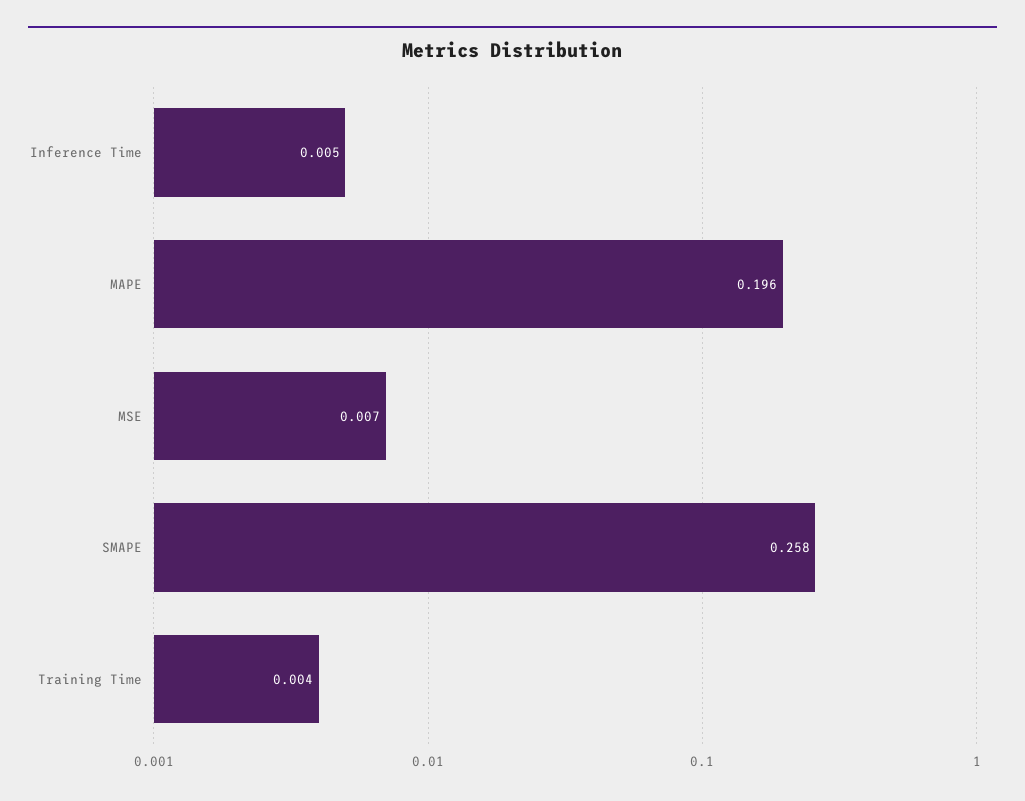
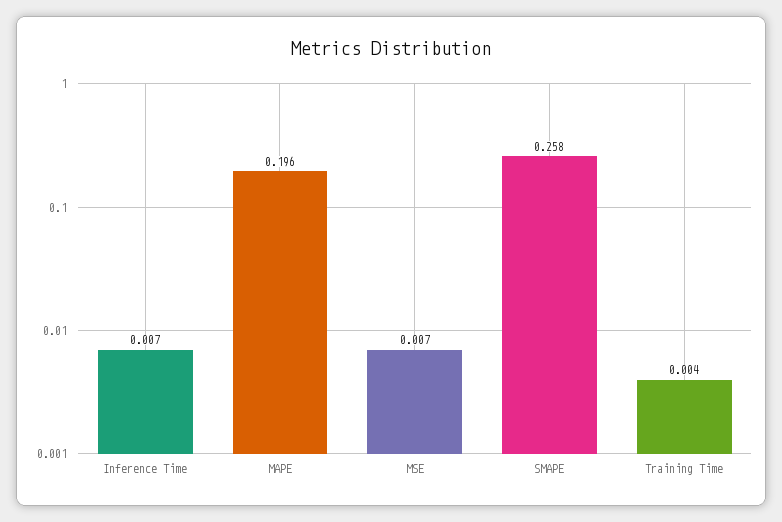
Inference Time: 0.005 -> 0.007

